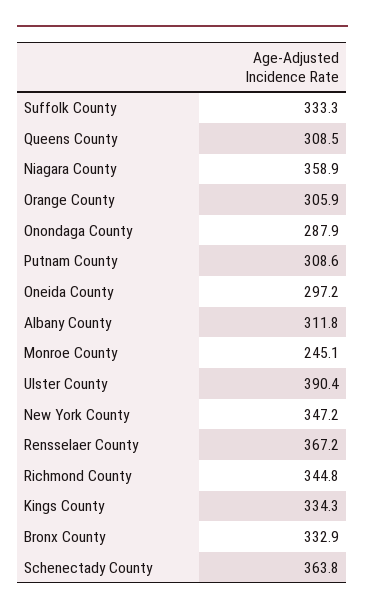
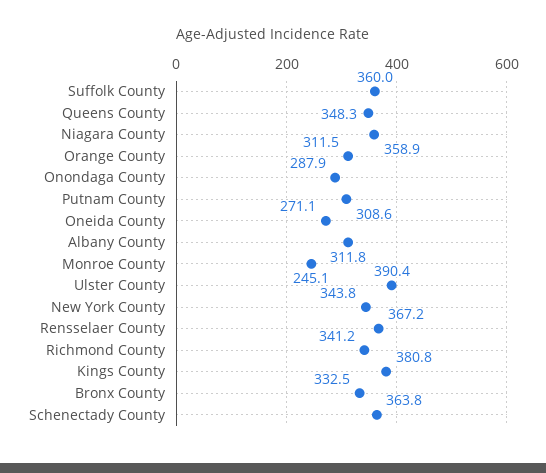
Suffolk County: 333.3 -> 360
Queens County: 308.5 -> 348.3
Orange County: 305.9 -> 311.5
Oneida County: 297.2 -> 271.1
New York County: 347.2 -> 343.8
Richmond County: 344.8 -> 341.2
Kings County: 334.3 -> 380.8
Bronx County: 332.9 -> 332.5

